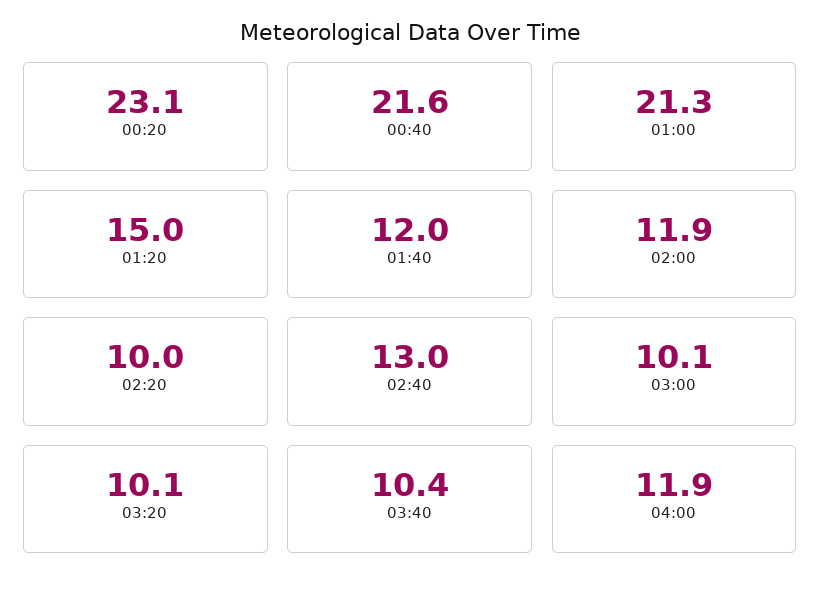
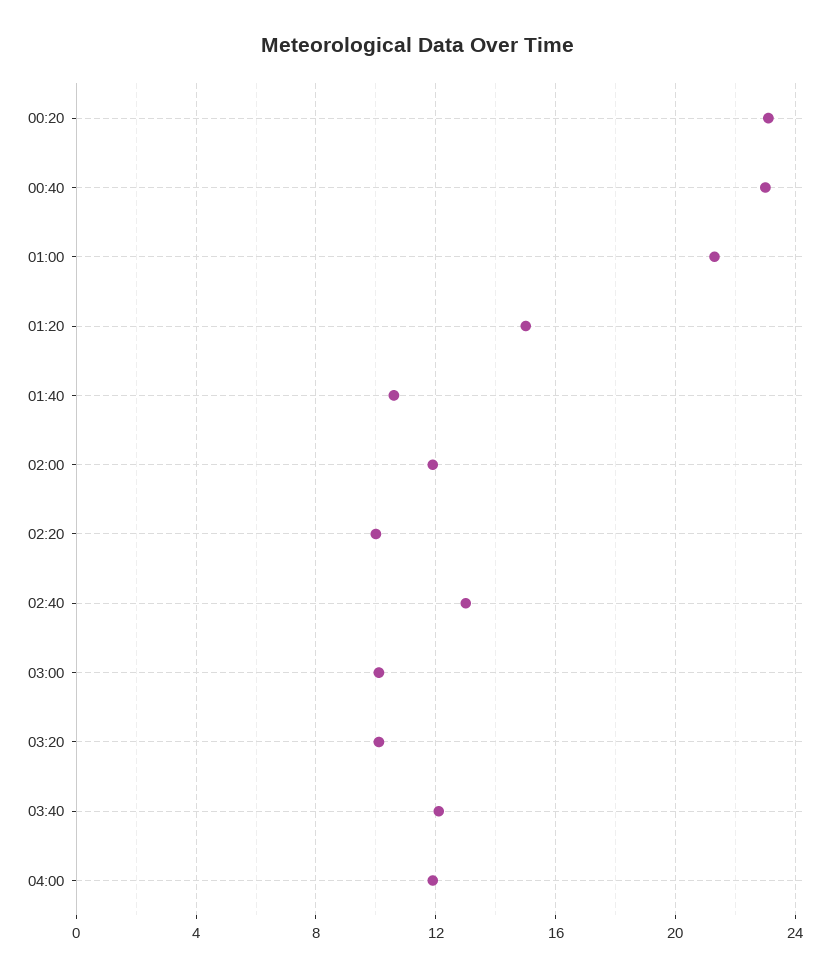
00:40: 21.6 -> 23
01:40: 12 -> 10.5
03:40: 10.4 -> 12

